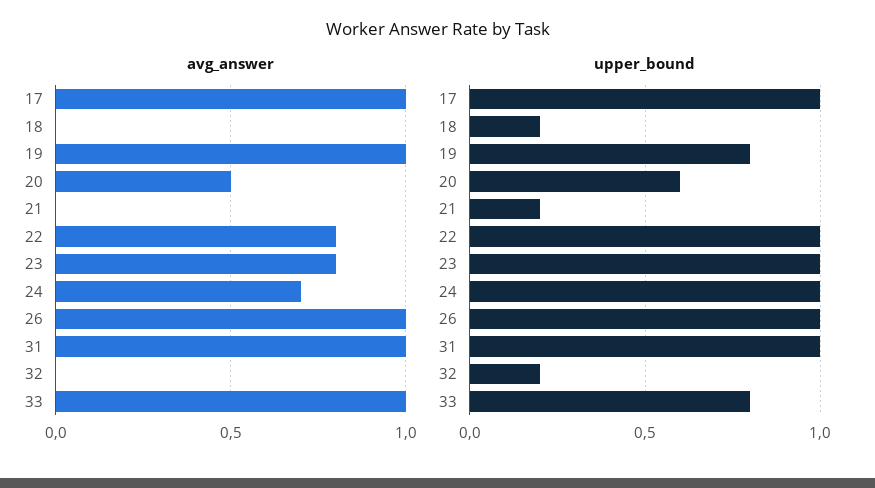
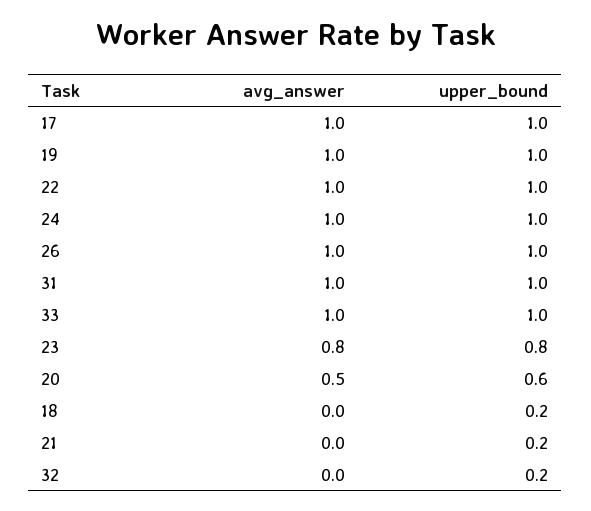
avg_answer, 22: 0.8 -> 1
avg_answer, 24: 0.7 -> 1
upper_bound, 19: 0.8 -> 1
upper_bound, 23: 1 -> 0.8
upper_bound, 33: 0.8 -> 1

